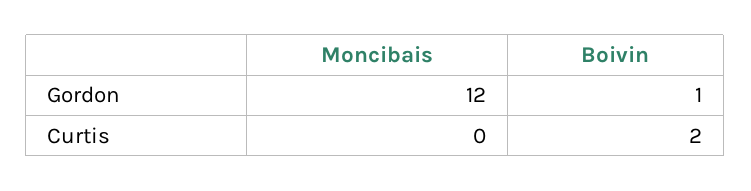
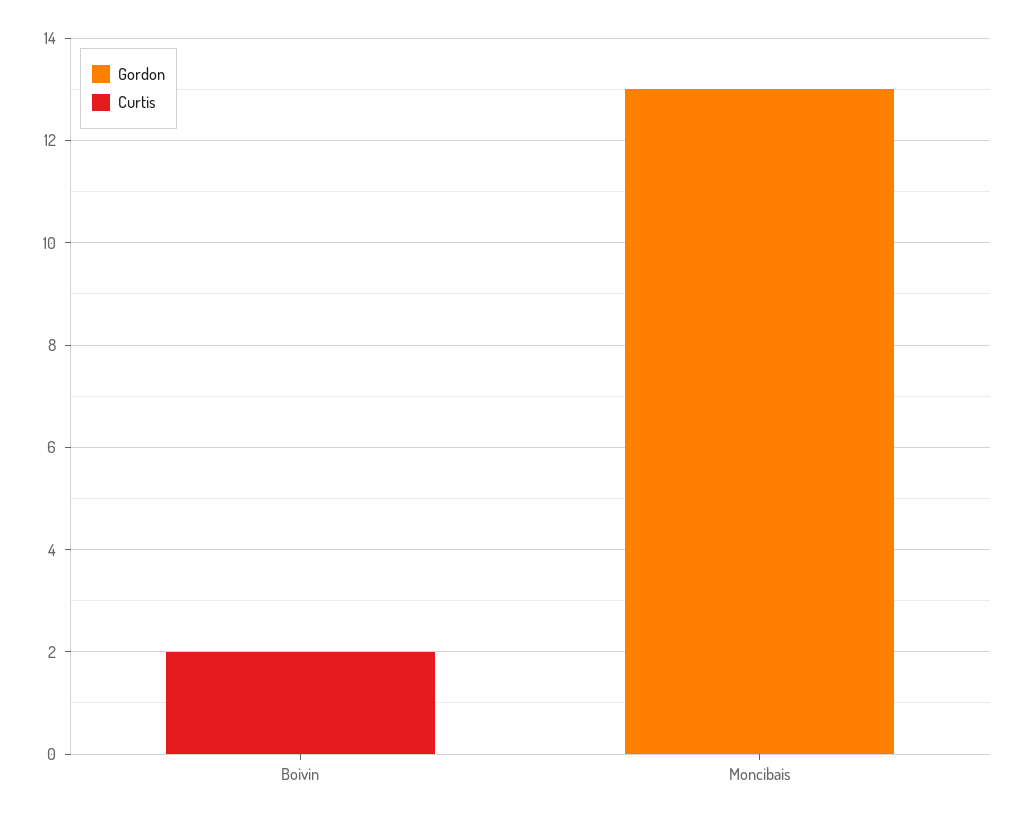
Gordon, Moncibais: 12 -> 13
Gordon, Boivin: 1 -> 0

